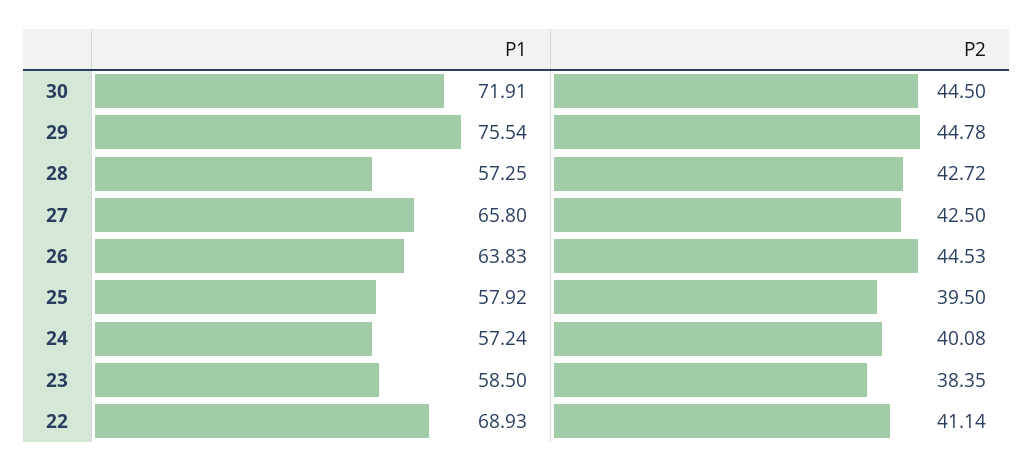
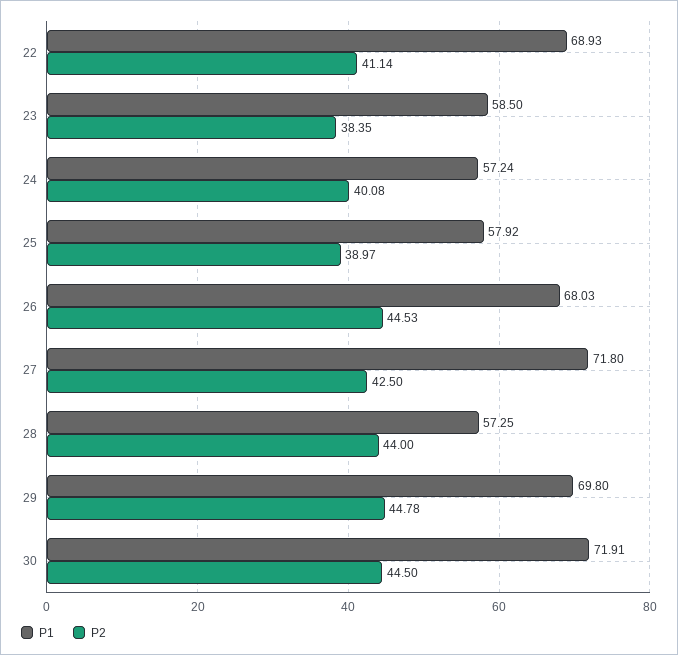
P1, 29: 75.54 -> 69.8
P2, 28: 42.72 -> 44
P1, 27: 65.8 -> 71.8
P1, 26: 63.83 -> 68.03
P2, 25: 39.5 -> 38.97

